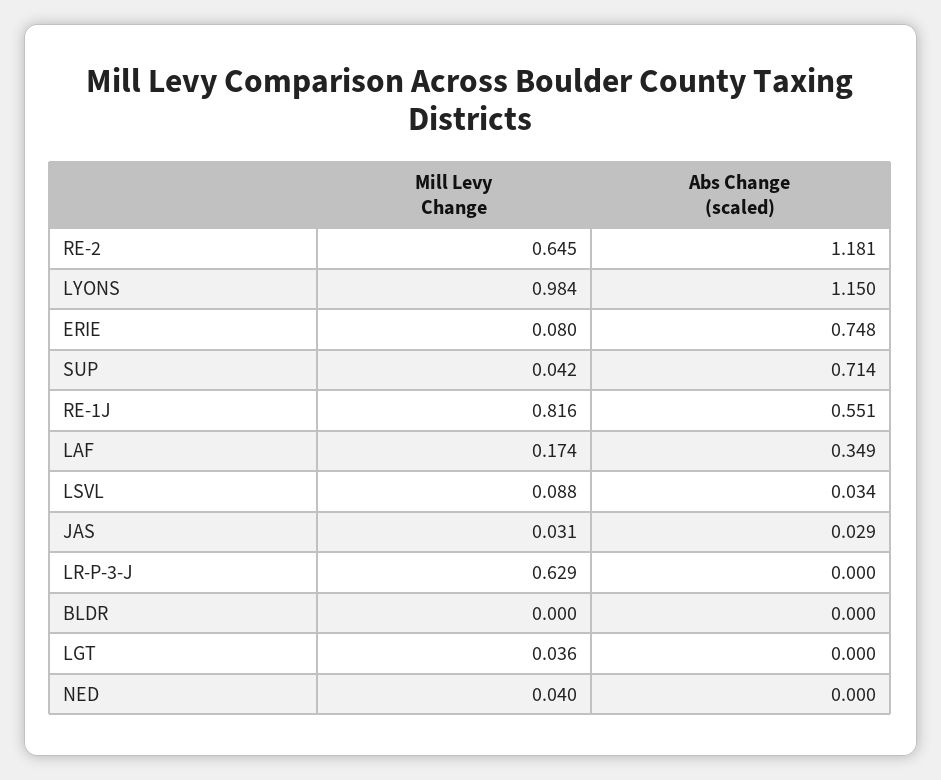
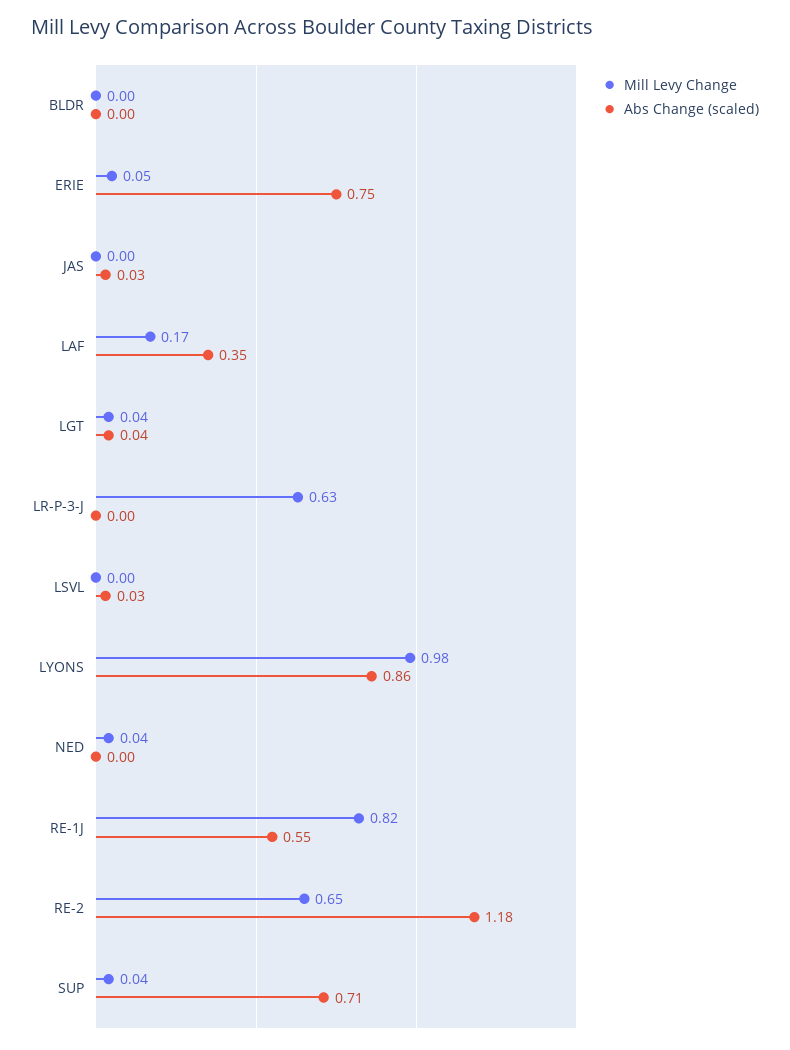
Abs Change (scaled), LYONS: 1.15 -> 0.86
Mill Levy Change, ERIE: 0.08 -> 0.05
Mill Levy Change, LSVL: 0.088 -> 0
Mill Levy Change, JAS: 0.031 -> 0
Abs Change (scaled), LGT: 0 -> 0.04

